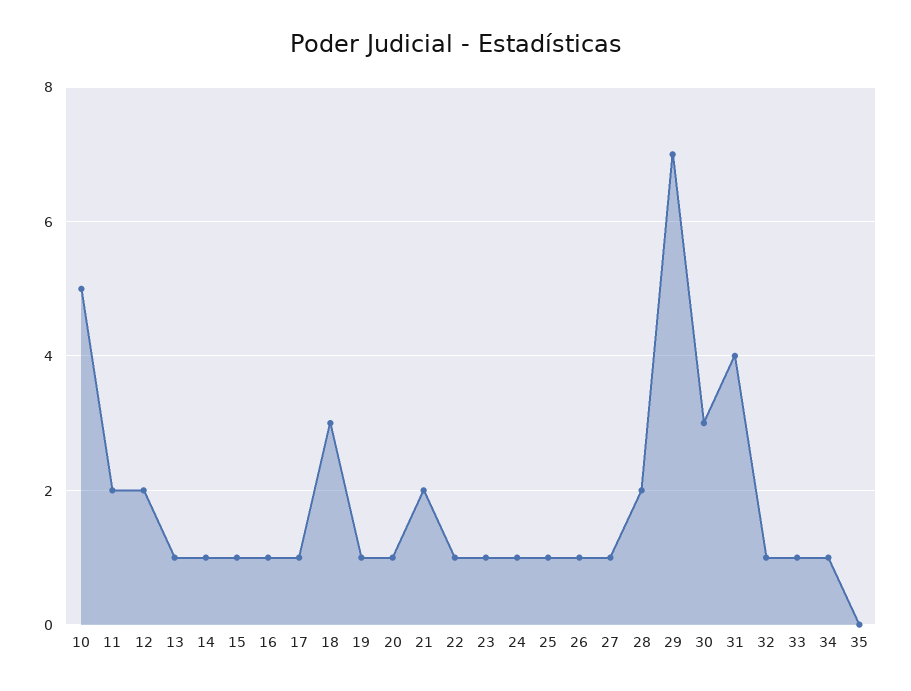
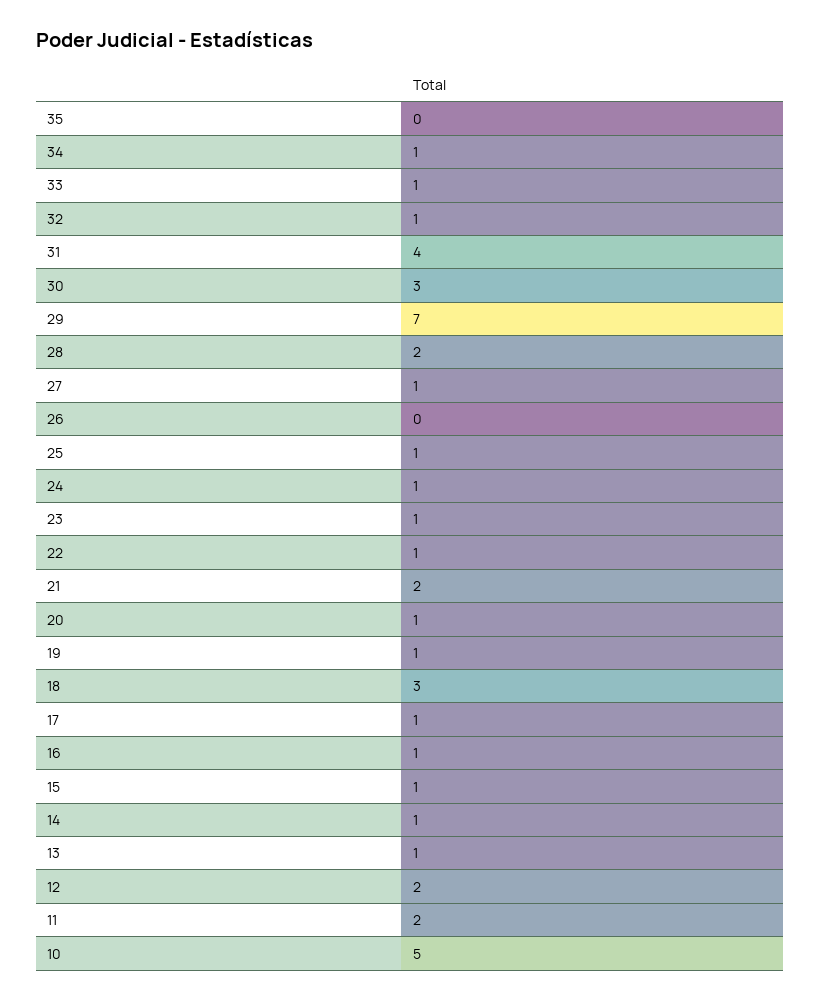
26: 1 -> 0

